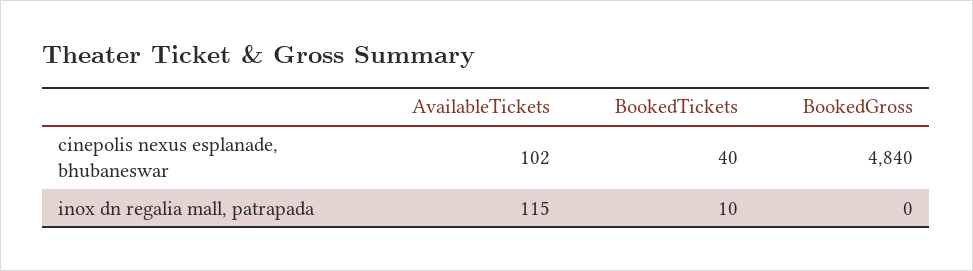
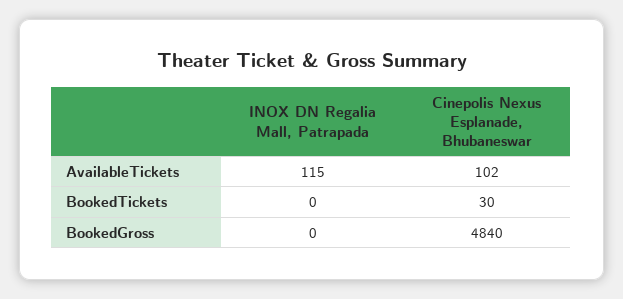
BookedTickets, cinepolis nexus esplanade, bhubaneswar: 40 -> 30
BookedTickets, inox dn regalia mall, patrapada: 10 -> 0

